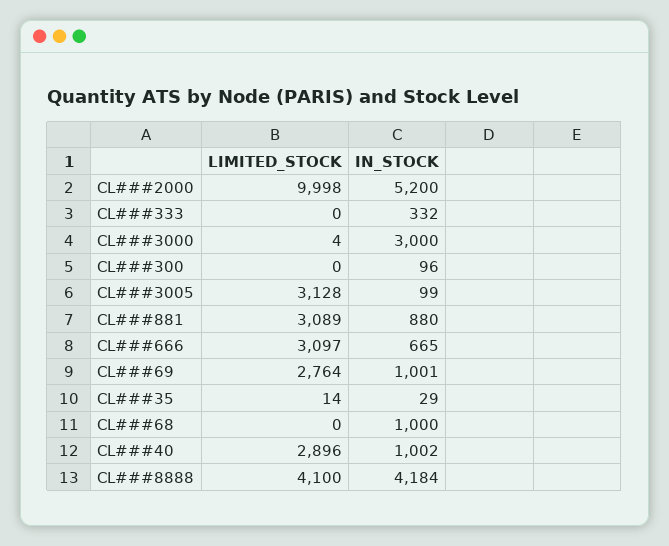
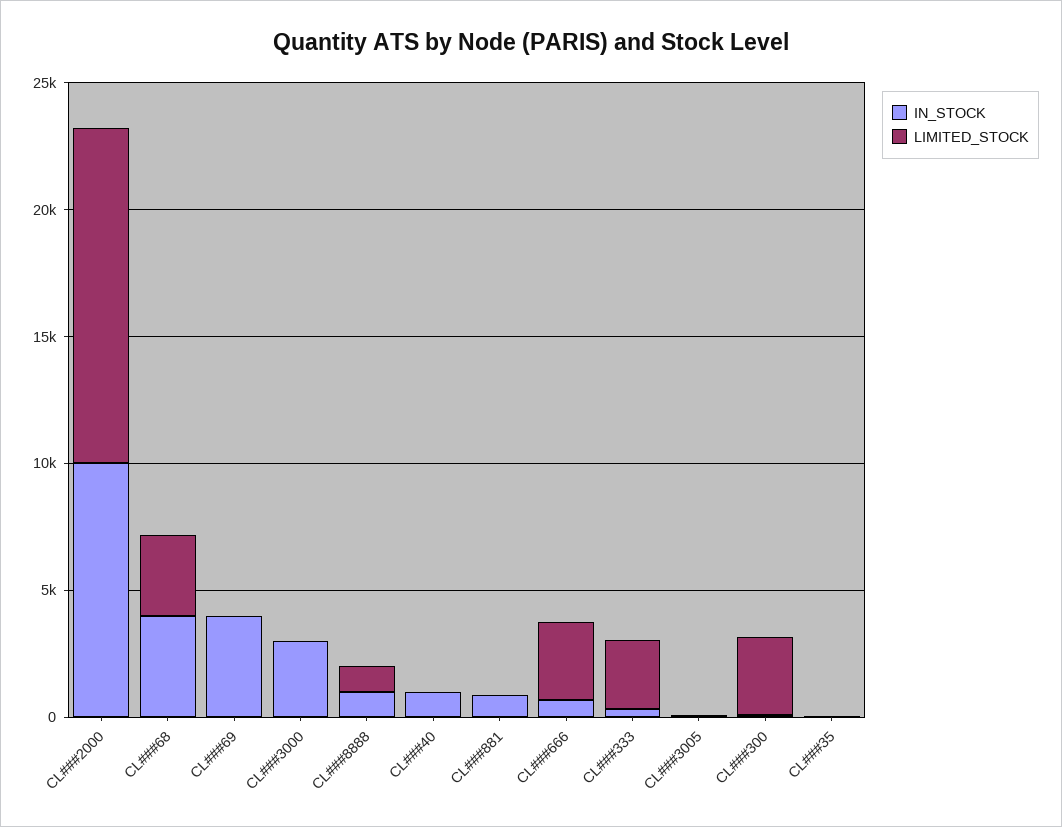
LIMITED_STOCK, CL###2000: 9998 -> 13000
IN_STOCK, CL###2000: 5200 -> 10000
LIMITED_STOCK, CL###333: 0 -> 3000
LIMITED_STOCK, CL###300: 0 -> 3000
LIMITED_STOCK, CL###3005: 3128 -> 0
LIMITED_STOCK, CL###881: 3089 -> 0
LIMITED_STOCK, CL###69: 2764 -> 0
IN_STOCK, CL###69: 1001 -> 4000
LIMITED_STOCK, CL###68: 0 -> 3000
IN_STOCK, CL###68: 1000 -> 4000
LIMITED_STOCK, CL###40: 2896 -> 0
LIMITED_STOCK, CL###8888: 4100 -> 1000
IN_STOCK, CL###8888: 4184 -> 1000

